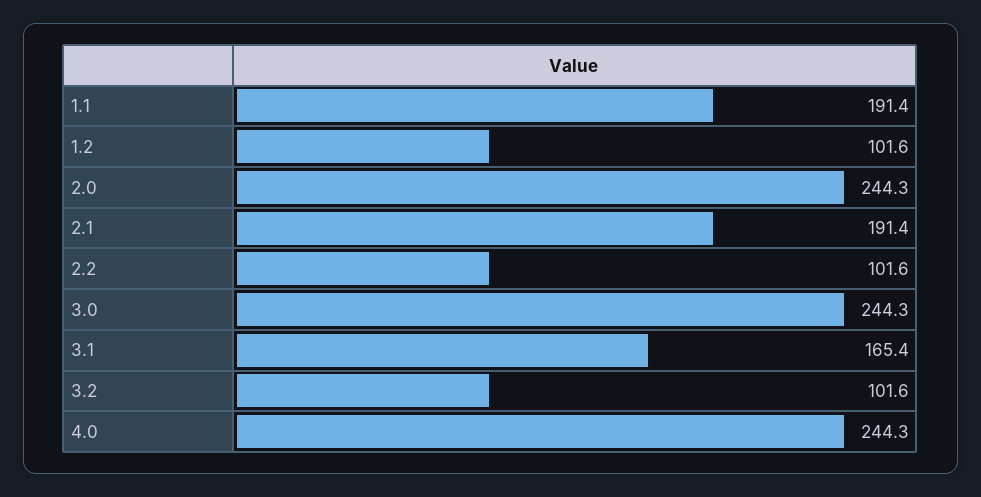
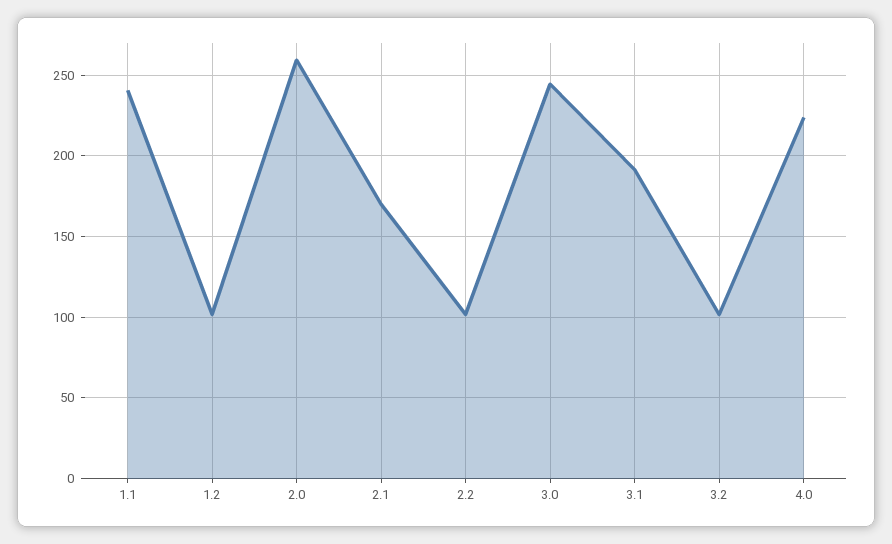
1.1: 191.4 -> 240
2.0: 244.3 -> 260
2.1: 191.4 -> 170
3.1: 165.4 -> 190
4.0: 244.3 -> 225

